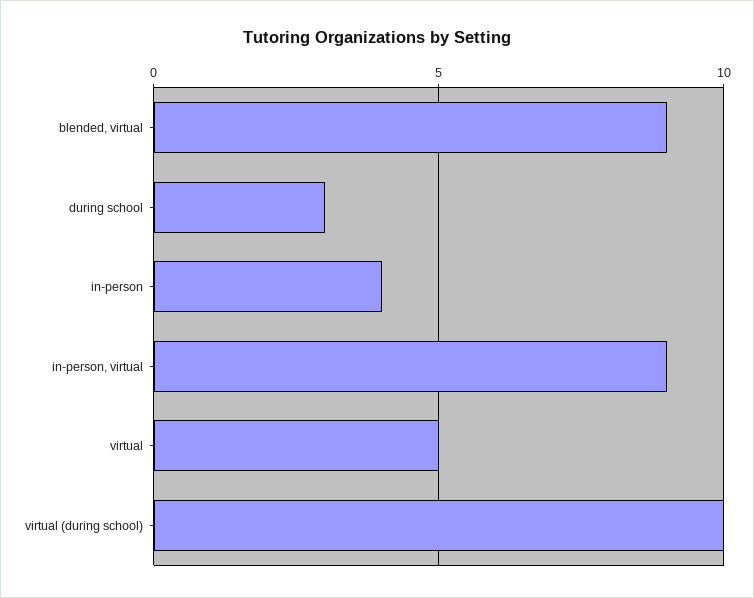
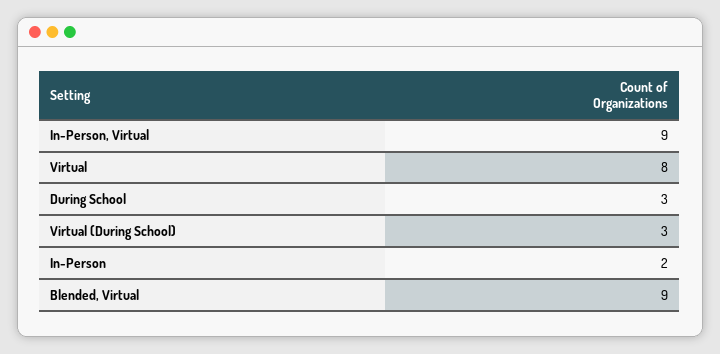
in-person: 4 -> 2
virtual: 5 -> 8
virtual (during school): 10 -> 3

